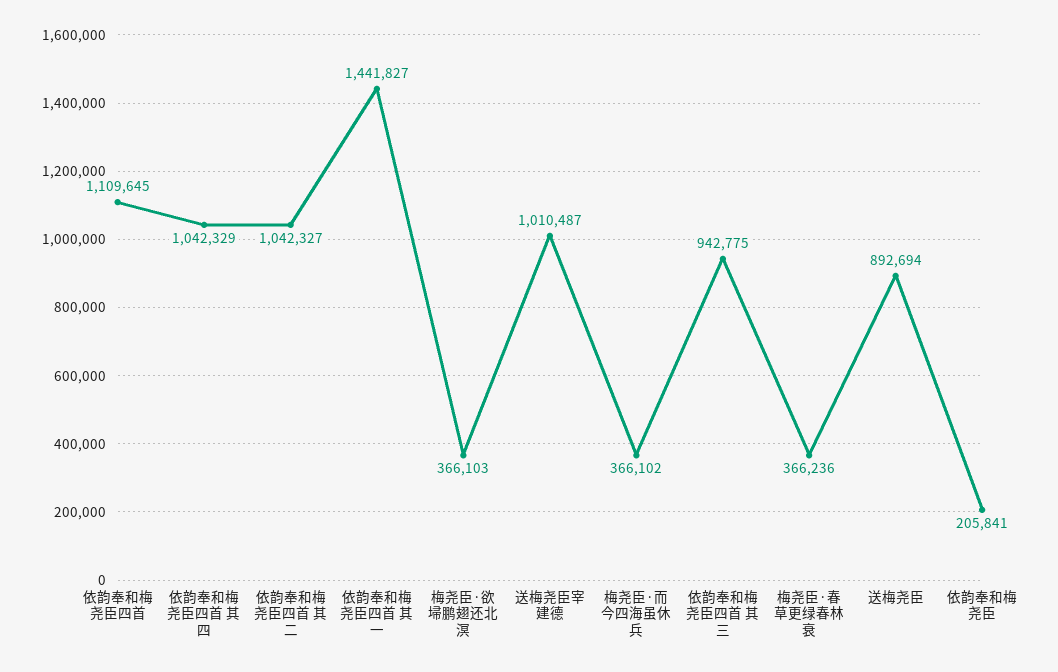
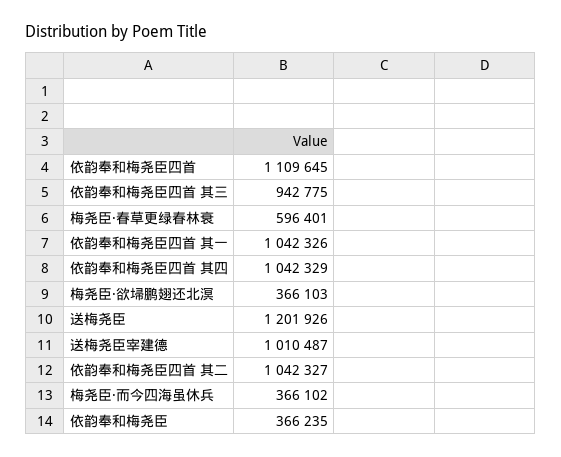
依韵奉和梅尧臣四首 其一: 1441827 -> 1042326
梅尧臣·春草更绿春林衰: 366236 -> 596401
送梅尧臣: 892694 -> 1201926
依韵奉和梅尧臣: 205841 -> 366235

